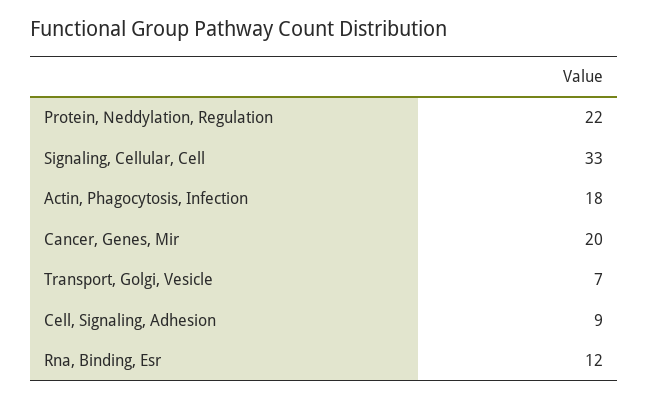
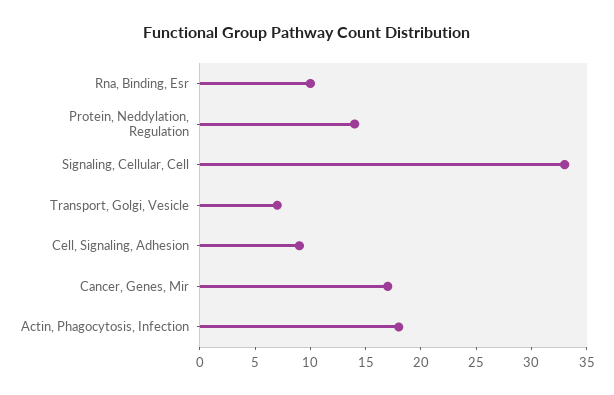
Protein, Neddylation, Regulation: 22 -> 14
Cancer, Genes, Mir: 20 -> 17
Rna, Binding, Esr: 12 -> 10

